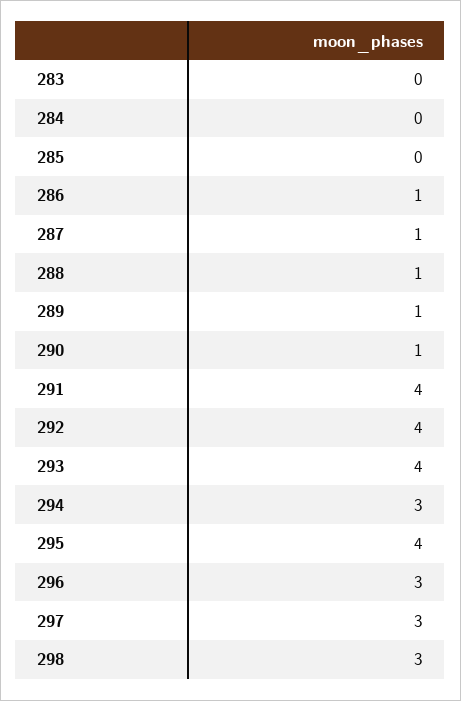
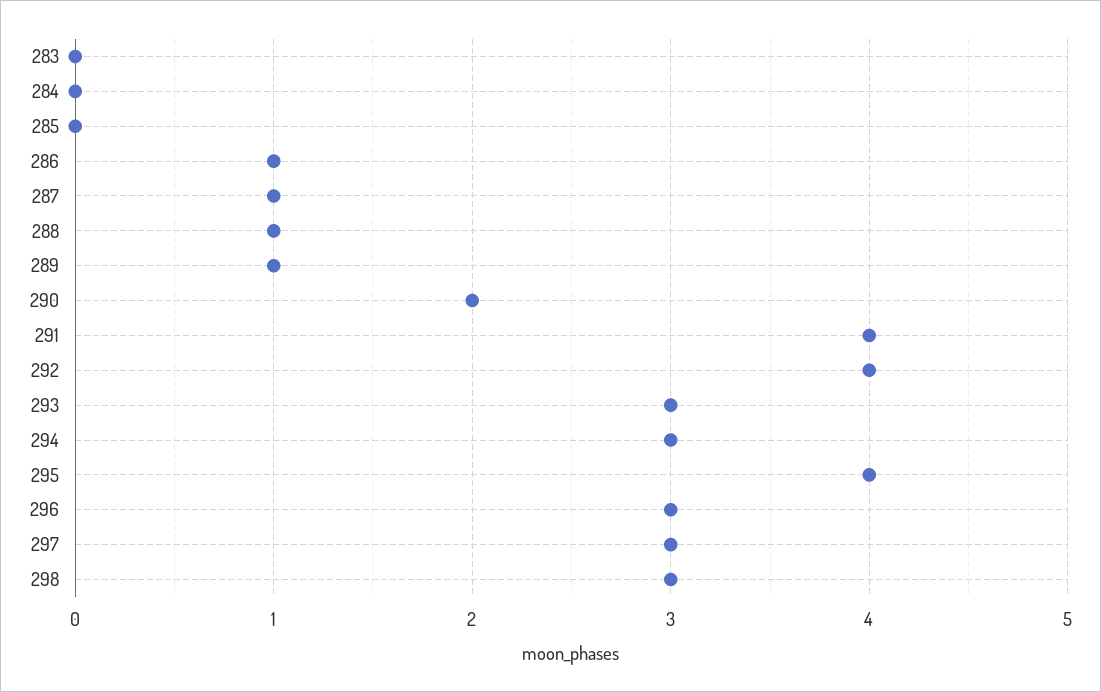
290: 1 -> 2
293: 4 -> 3

